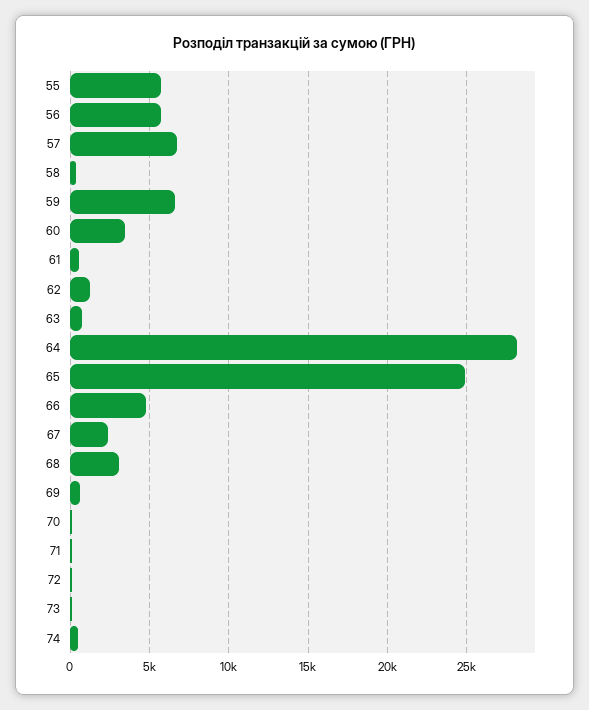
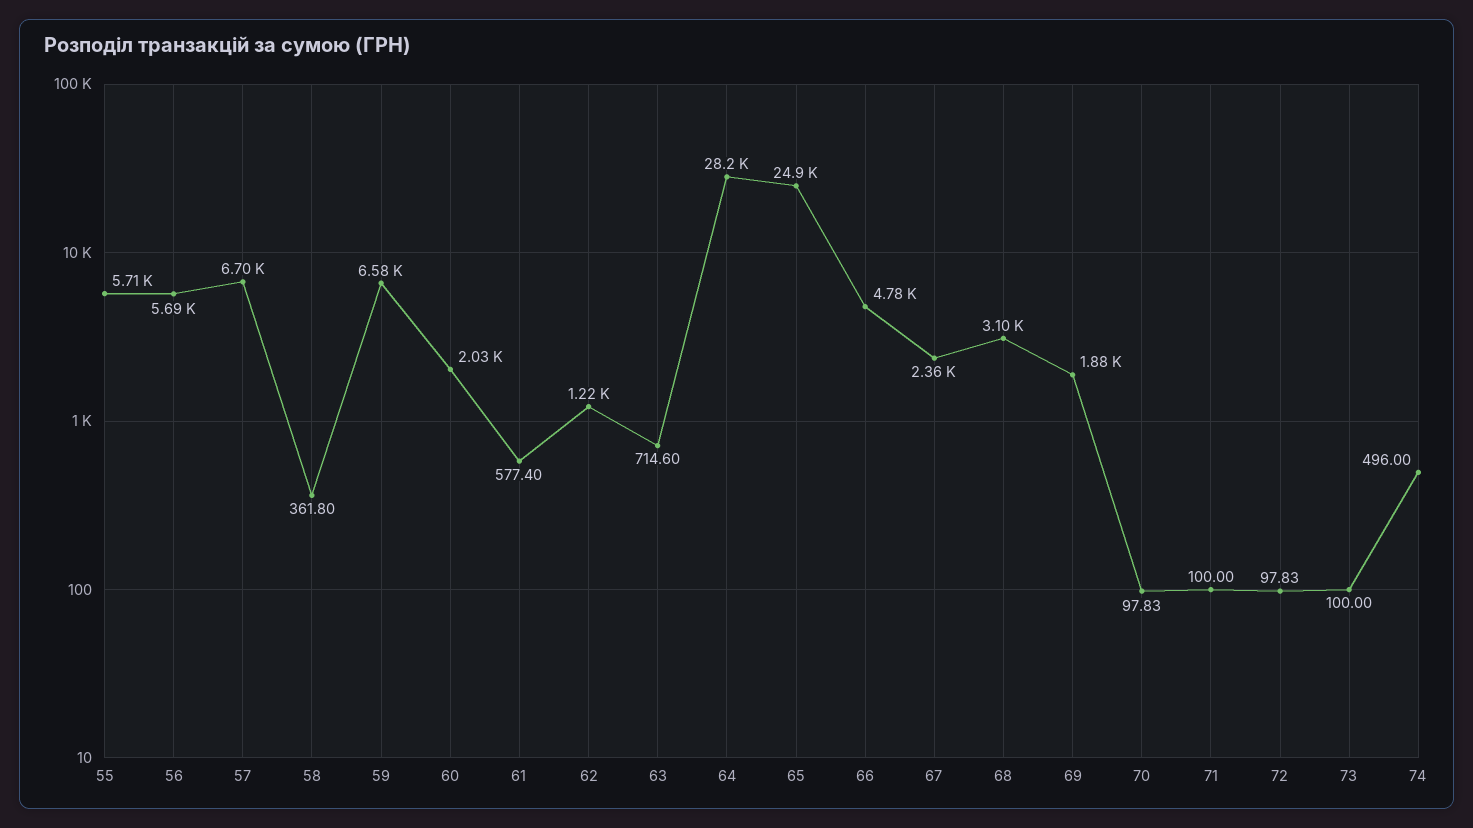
60: 3500 -> 2030
69: 500 -> 1880

